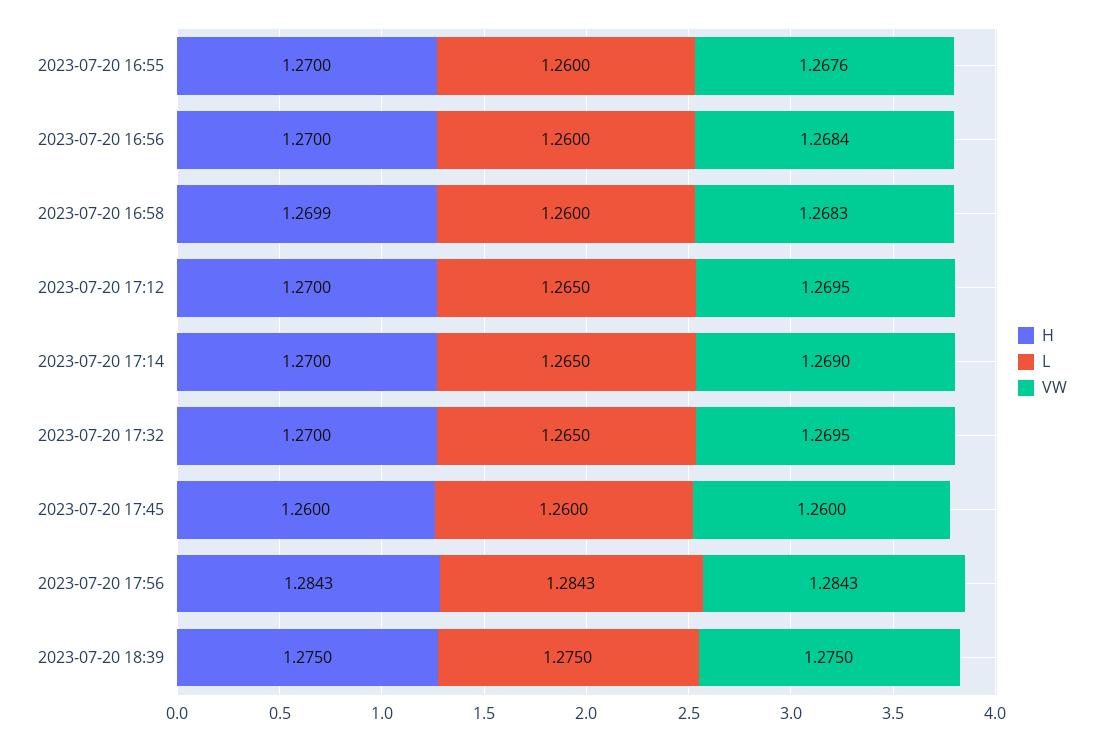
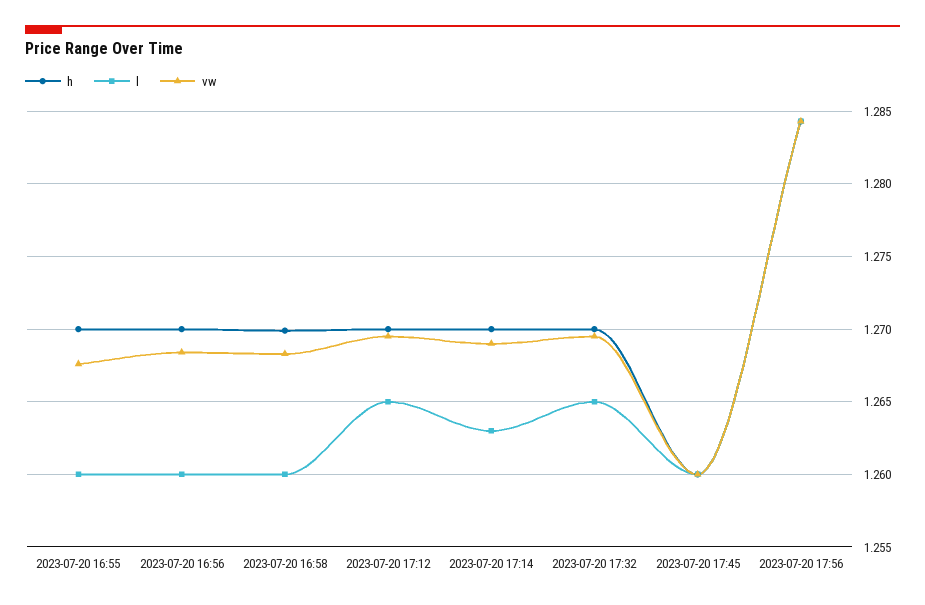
L, 2023-07-20 17:14: 1.265 -> 1.263
H, 2023-07-20 18:39: 1.275 -> none
L, 2023-07-20 18:39: 1.275 -> none
VW, 2023-07-20 18:39: 1.275 -> none

